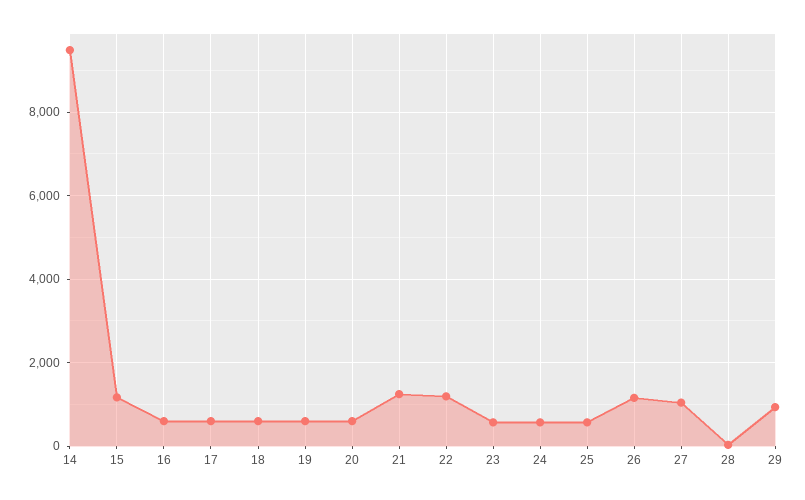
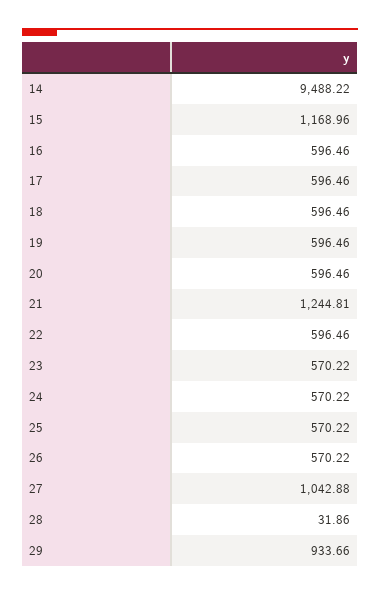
22: 1200 -> 596.46
26: 1200 -> 570.22

